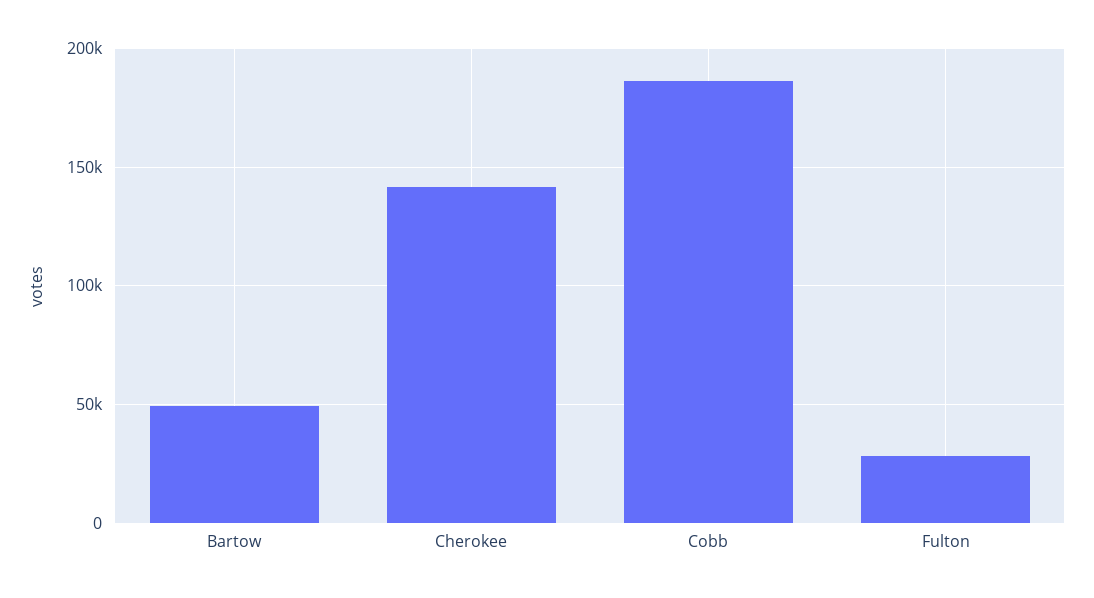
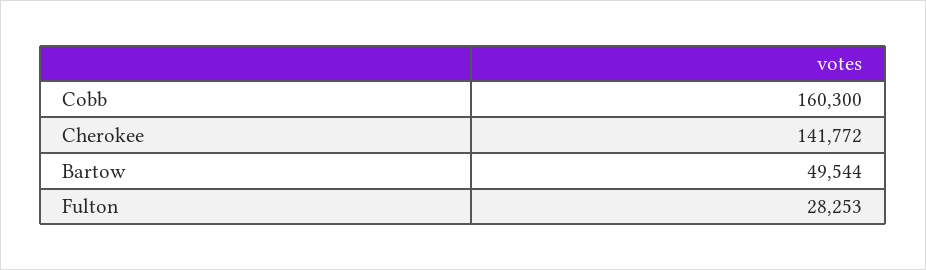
Cobb: 185000 -> 160300

